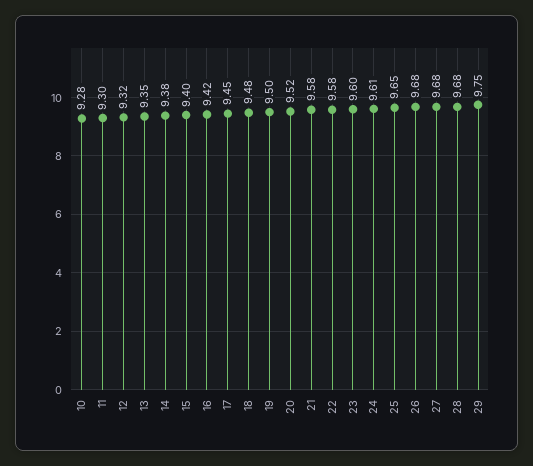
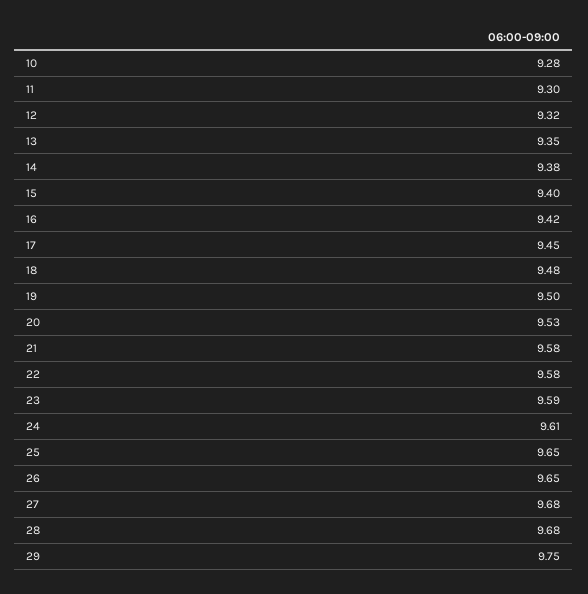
20: 9.52 -> 9.53
23: 9.6 -> 9.59
26: 9.68 -> 9.65

